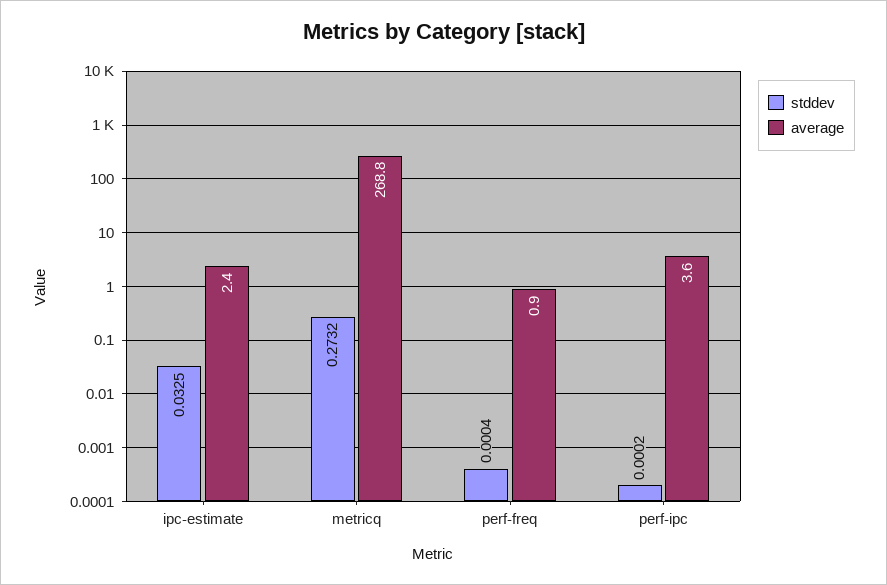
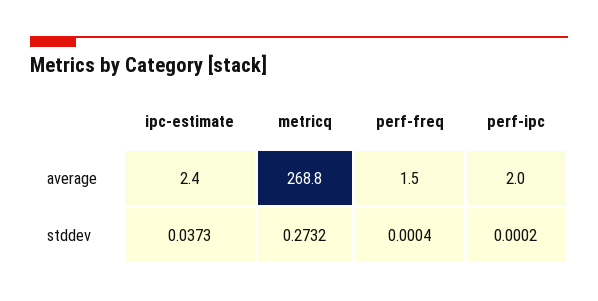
stddev, ipc-estimate: 0.0325 -> 0.0373
average, perf-freq: 0.9 -> 1.5
average, perf-ipc: 3.6 -> 2

